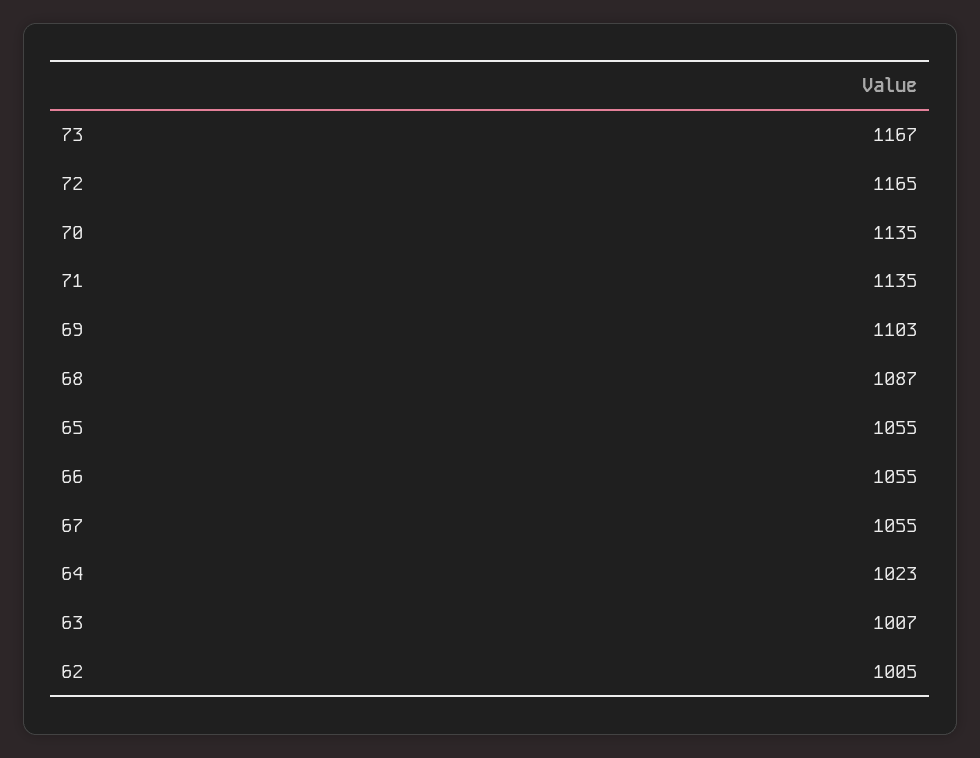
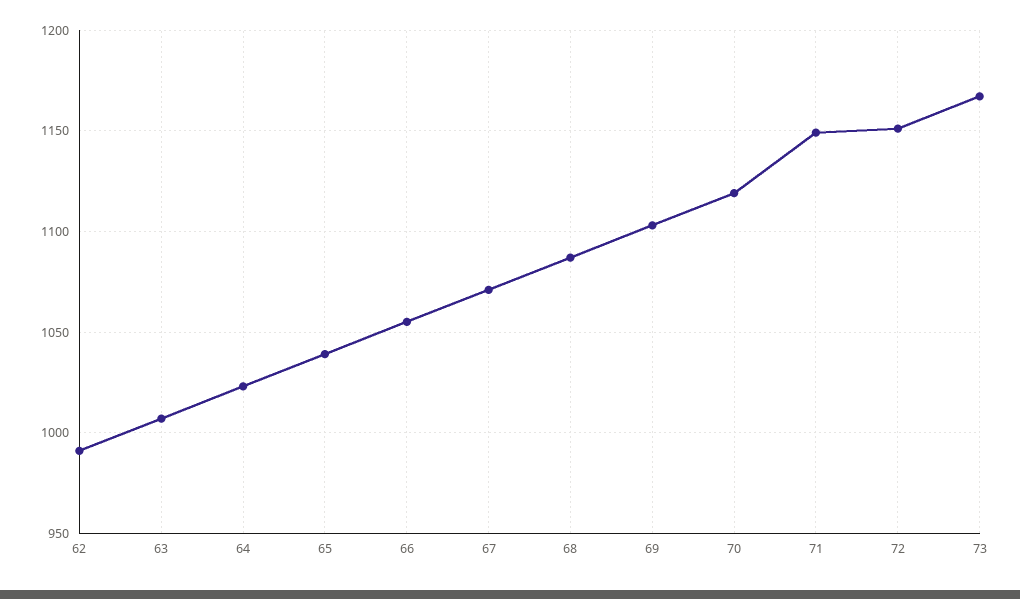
72: 1165 -> 1150
70: 1135 -> 1120
71: 1135 -> 1150
65: 1055 -> 1040
67: 1055 -> 1070
62: 1005 -> 990

